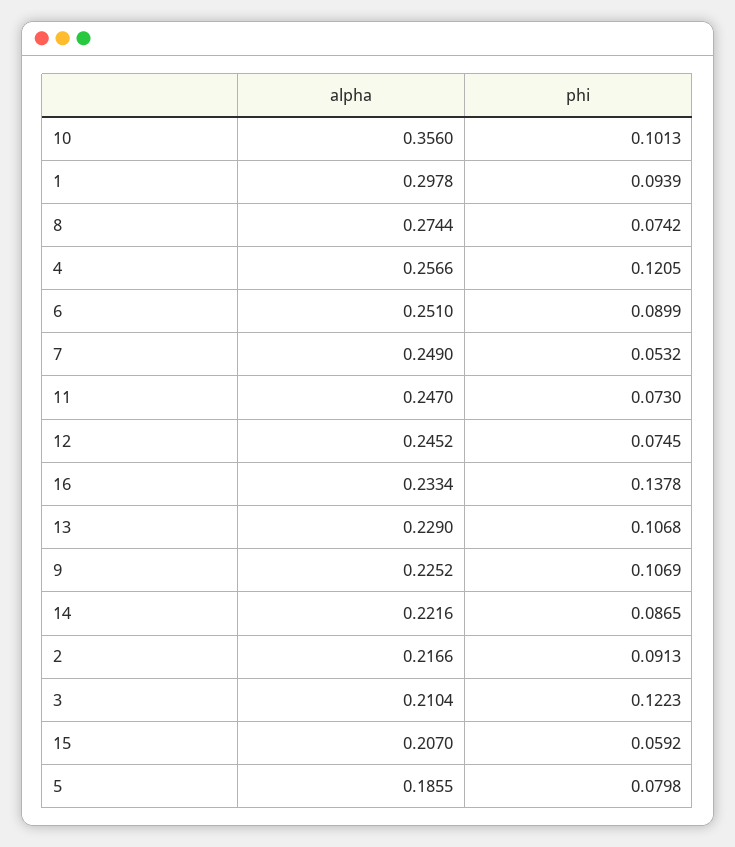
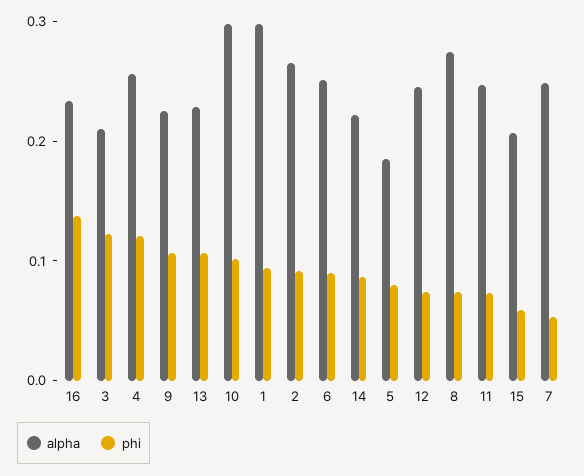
alpha, 10: 0.356 -> 0.3
alpha, 2: 0.2166 -> 0.26

